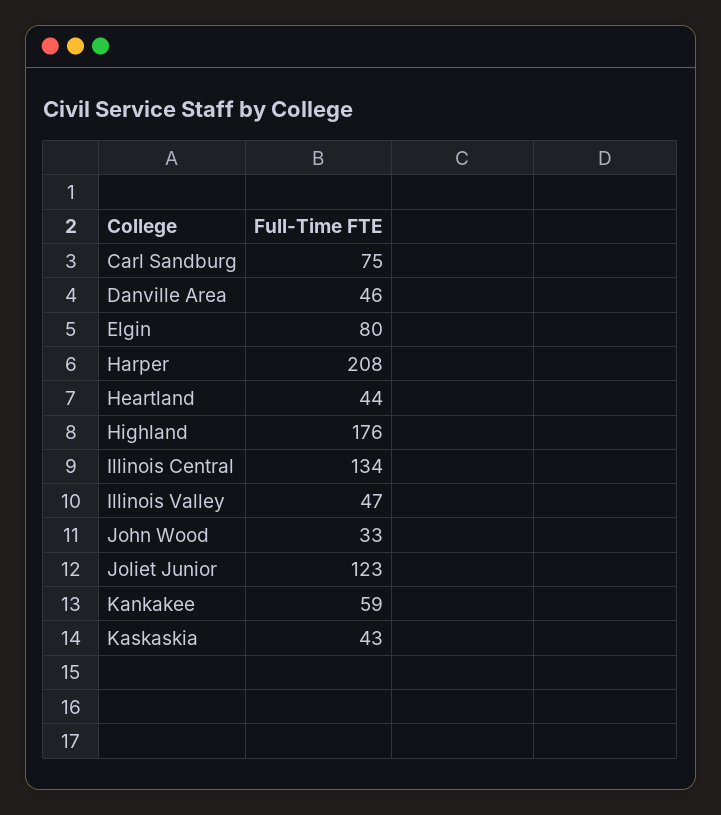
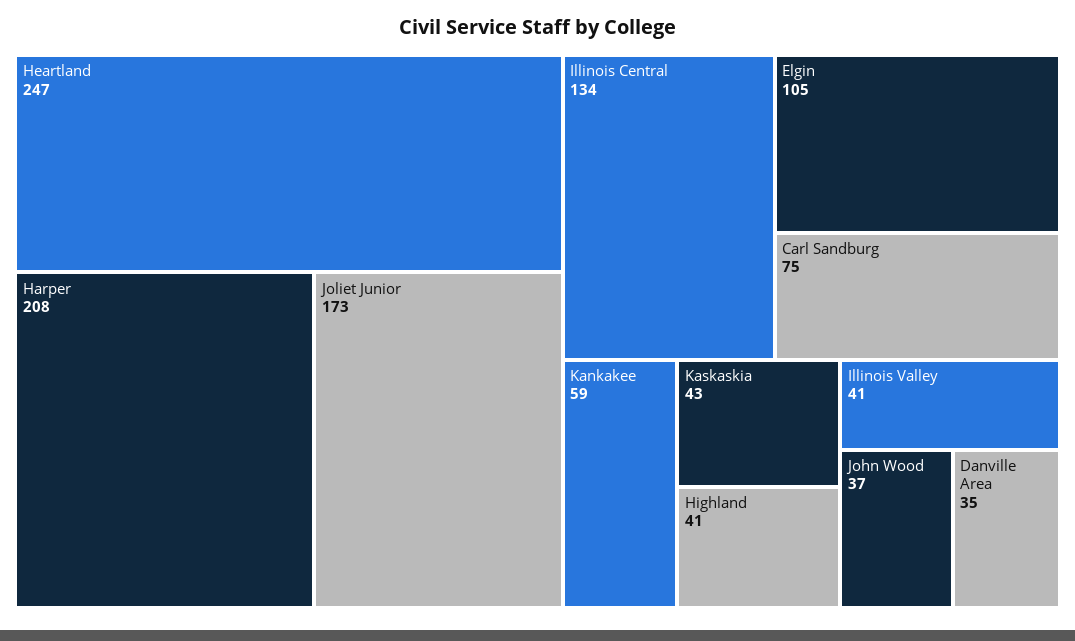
Danville Area: 46 -> 35
Elgin: 80 -> 105
Heartland: 44 -> 247
Highland: 176 -> 41
Illinois Valley: 47 -> 41
John Wood: 33 -> 37
Joliet Junior: 123 -> 173

